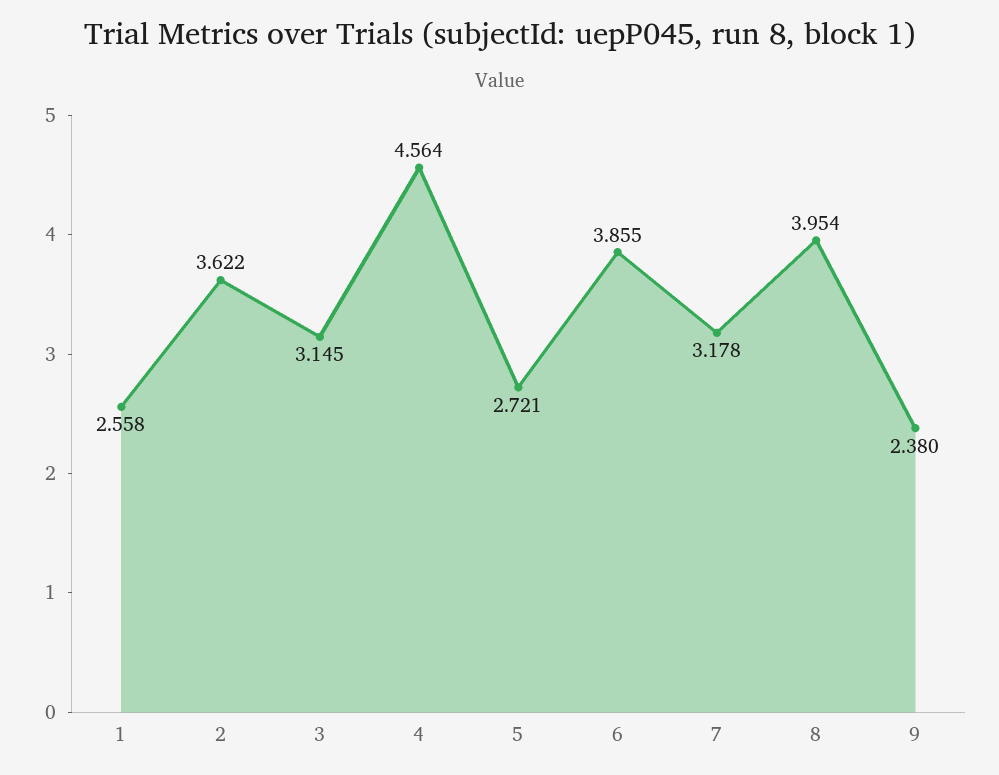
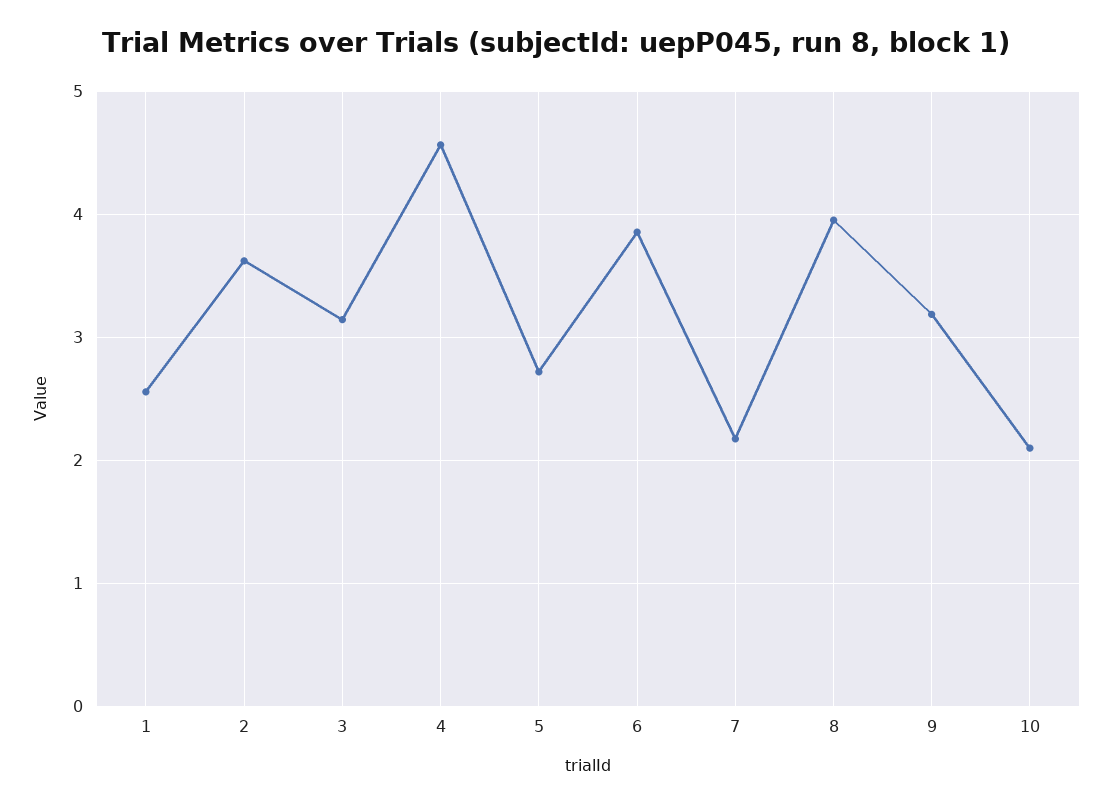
7: 3.178 -> 2.2
9: 2.38 -> 3.2
10: none -> 2.1

